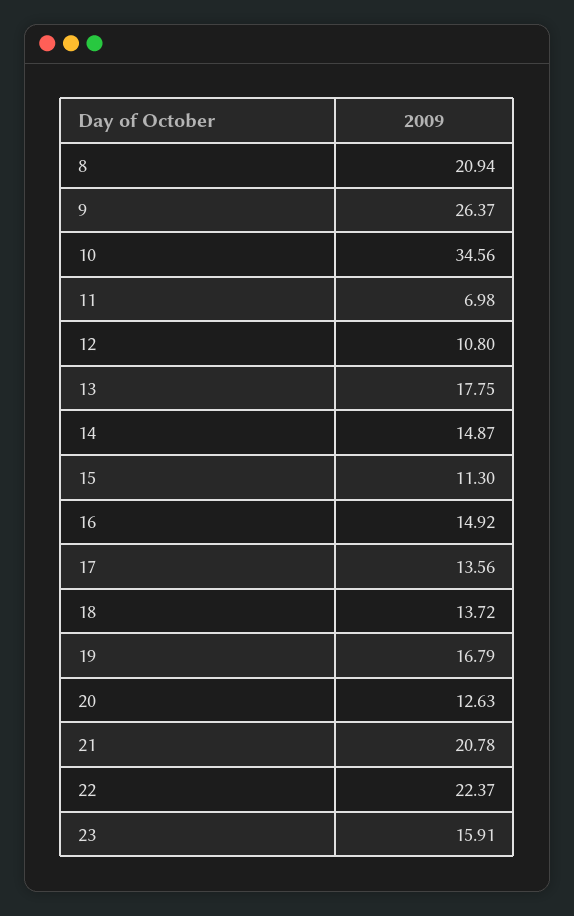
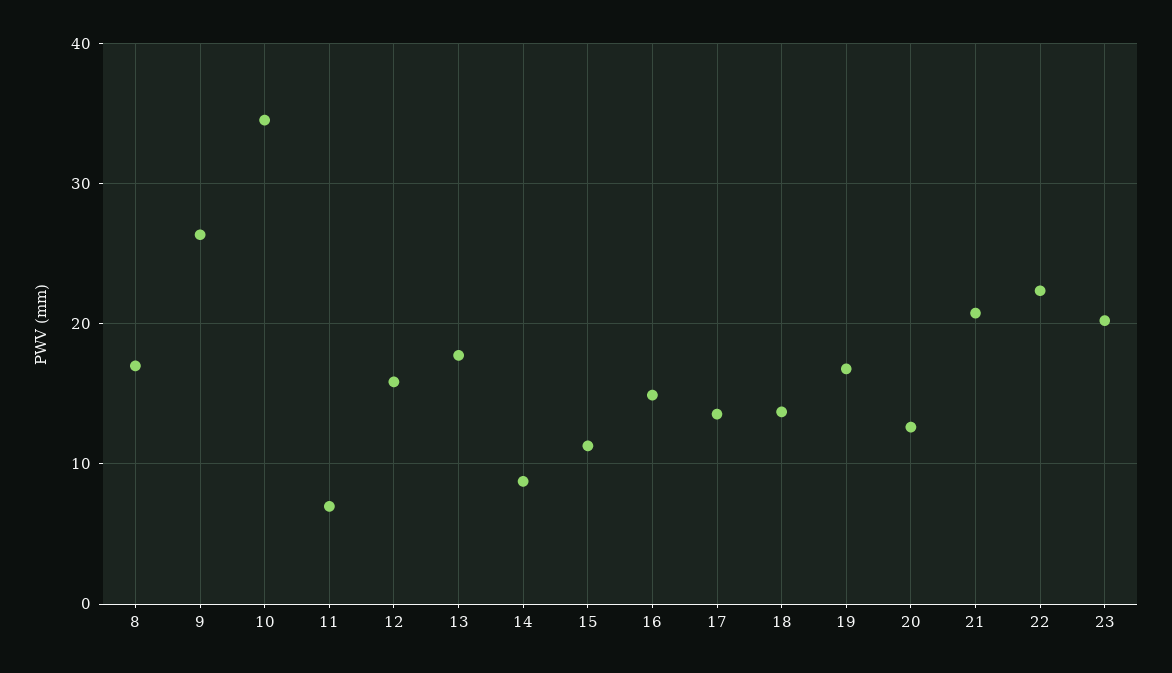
8: 20.94 -> 17
12: 10.8 -> 16
14: 14.87 -> 9
23: 15.91 -> 20

